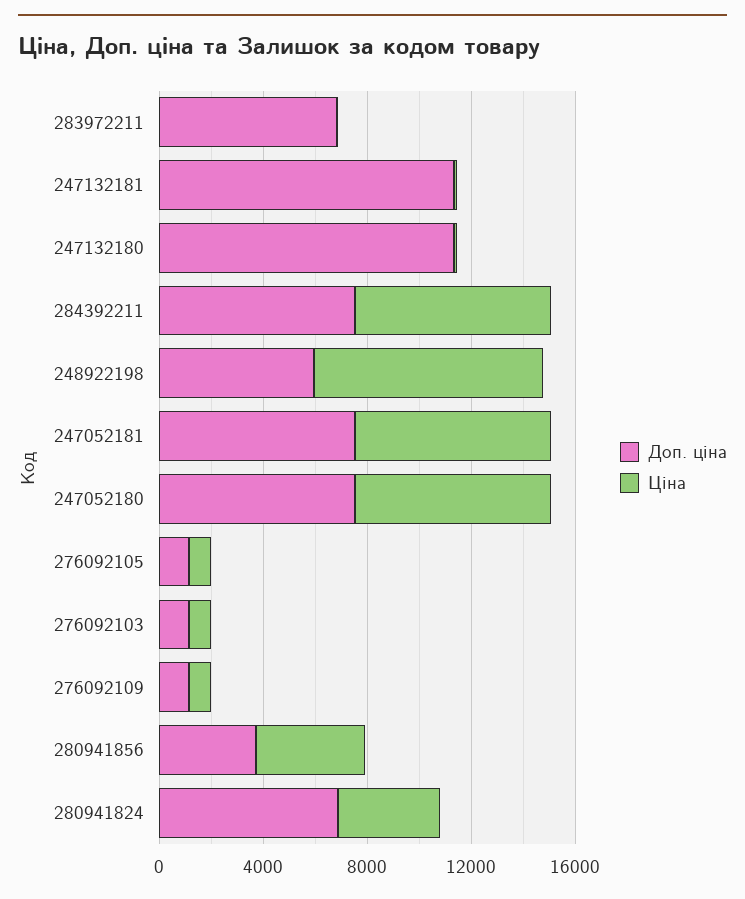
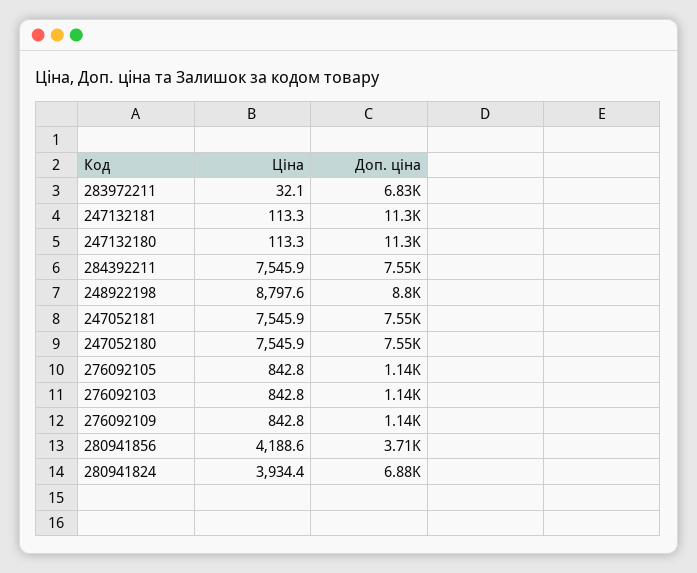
Доп. ціна, 248922198: 6000 -> 8800

